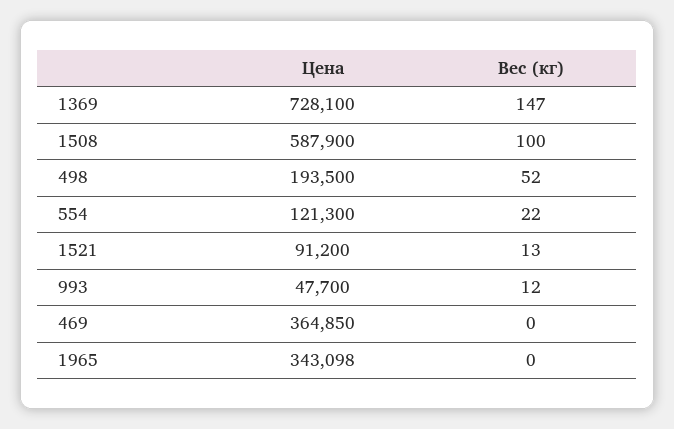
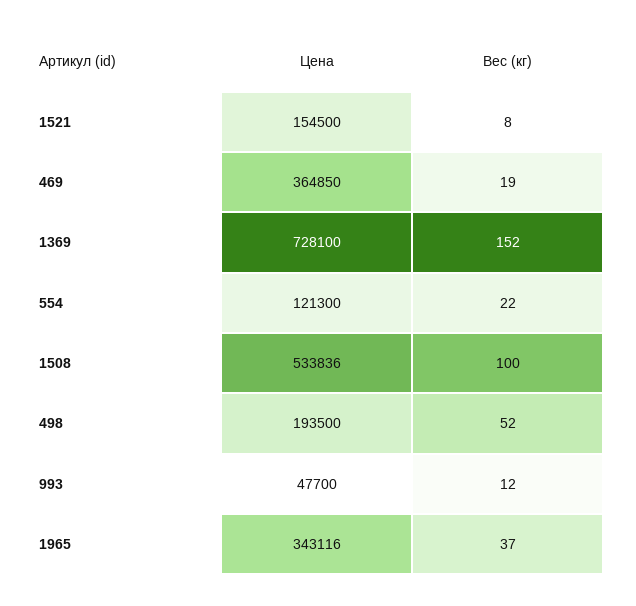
Вес (кг), 1369: 147 -> 152
Цена, 1508: 587900 -> 533836
Цена, 1521: 91200 -> 154500
Вес (кг), 1521: 13 -> 8
Вес (кг), 469: 0 -> 19
Цена, 1965: 343098 -> 343116
Вес (кг), 1965: 0 -> 37

